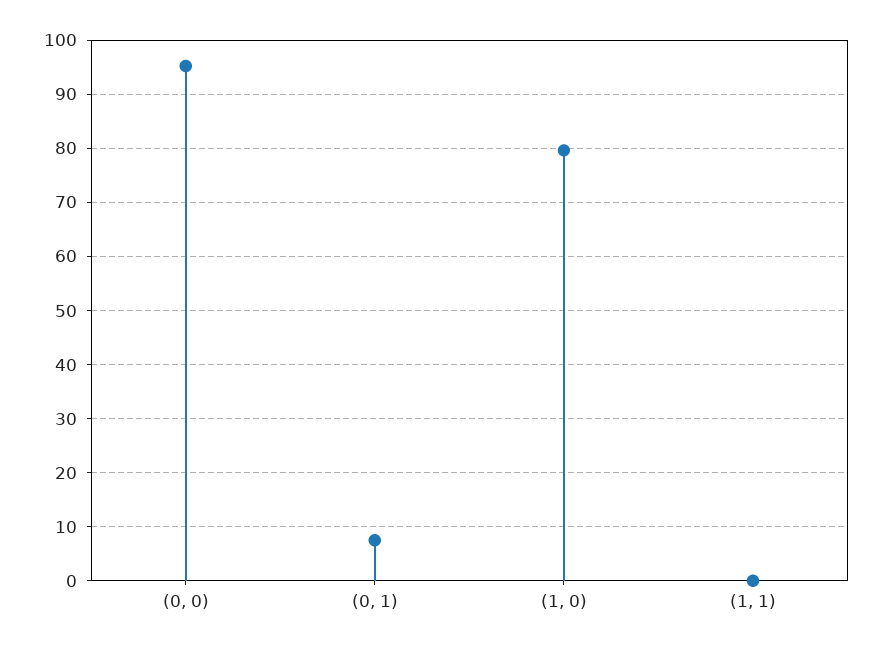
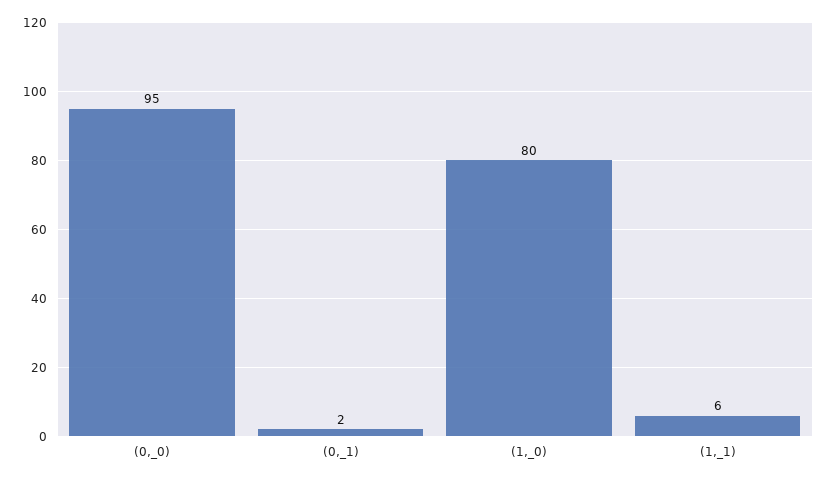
(0, 1): 8 -> 2
(1, 1): 0 -> 6

